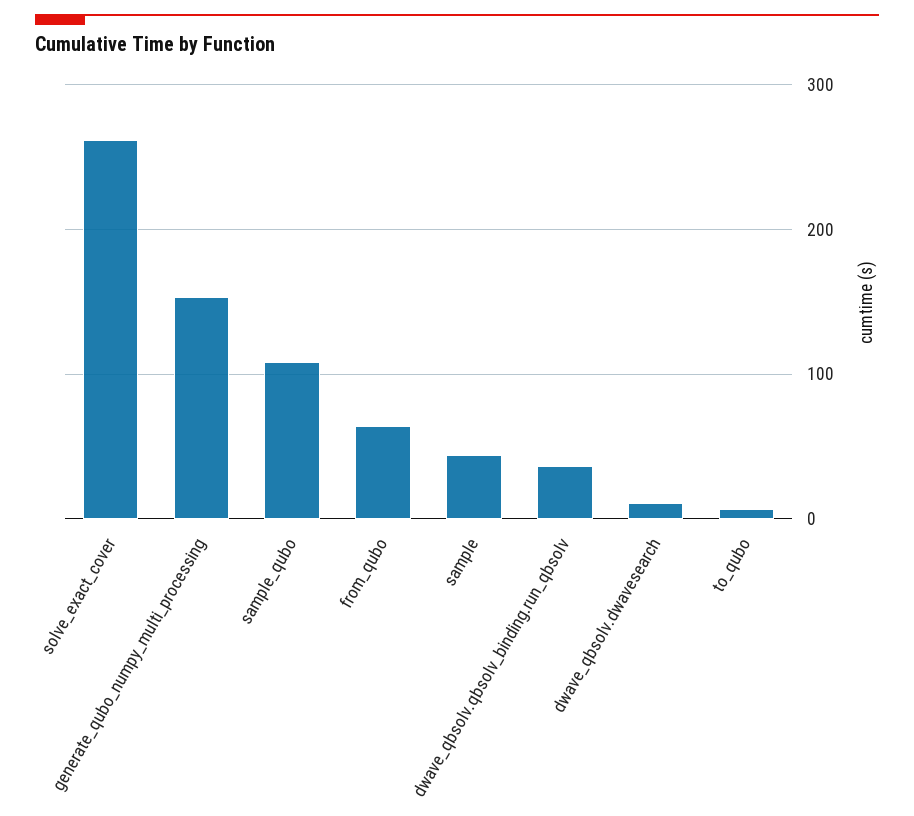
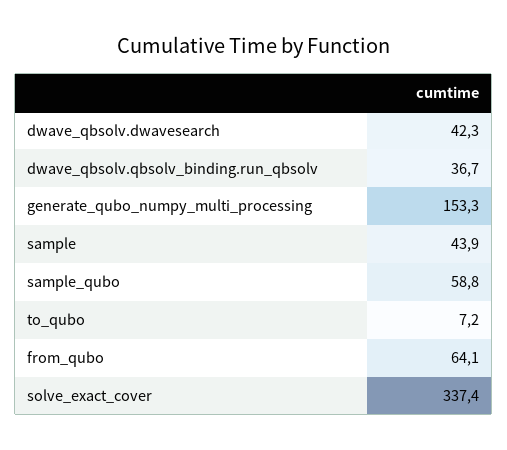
solve_exact_cover: 260 -> 337.4
sample_qubo: 110 -> 58.8
dwave_qbsolv.dwavesearch: 10 -> 42.3

